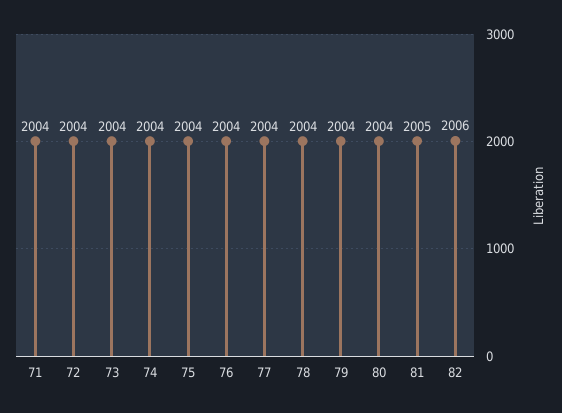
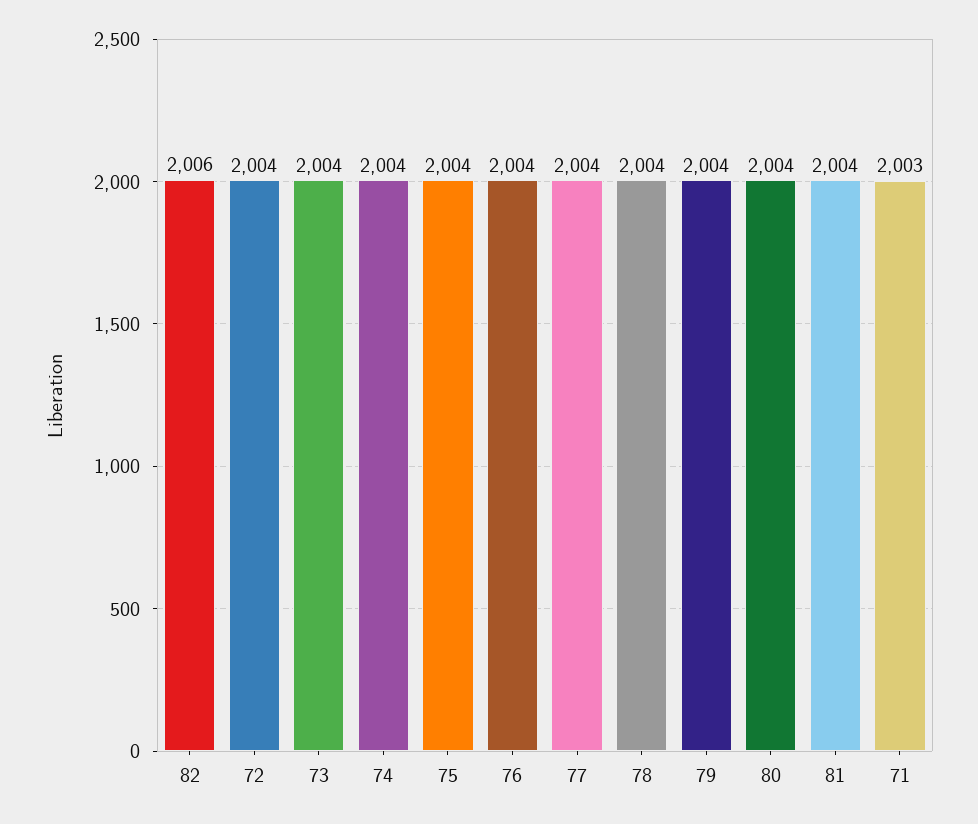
71: 2004 -> 2003
81: 2005 -> 2004

